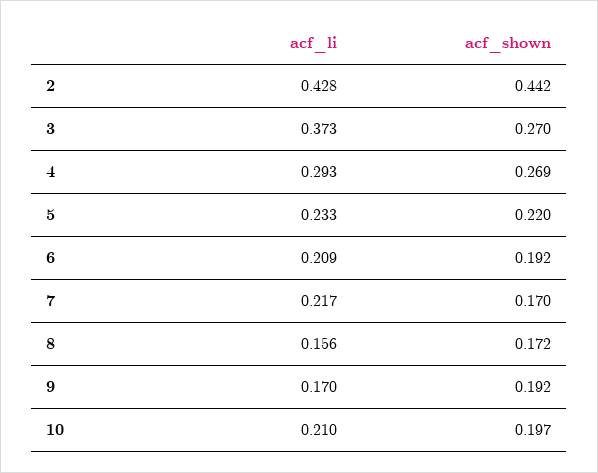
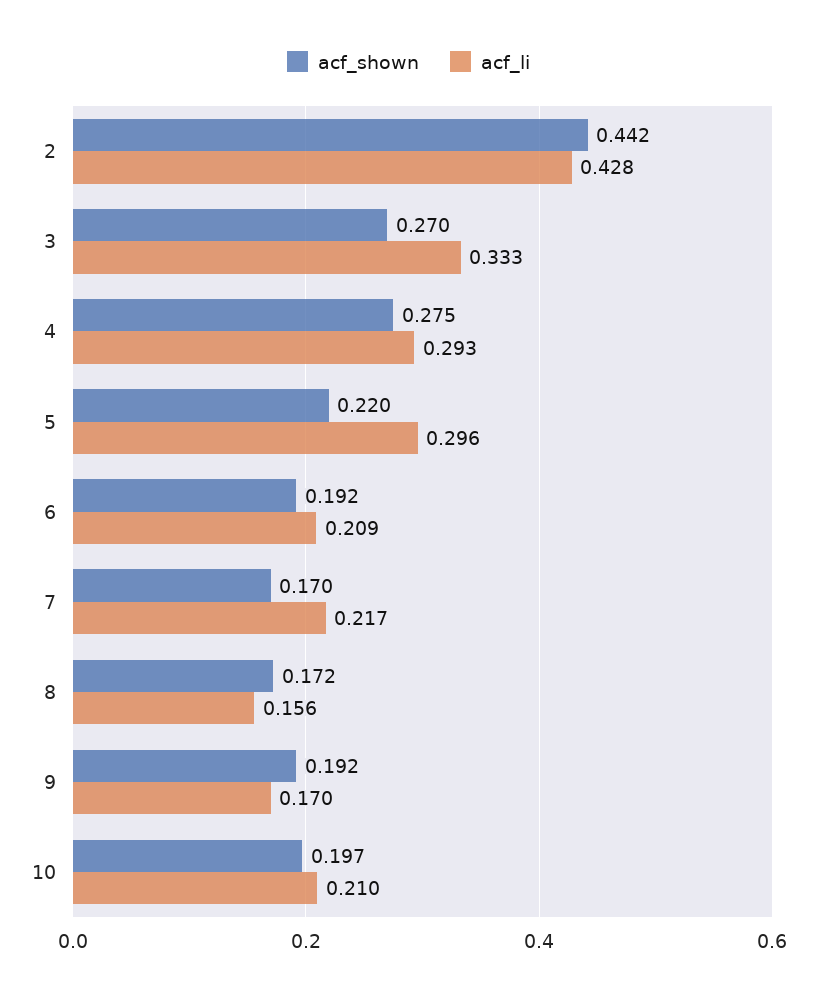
acf_li, 3: 0.373 -> 0.333
acf_shown, 4: 0.269 -> 0.275
acf_li, 5: 0.233 -> 0.296

